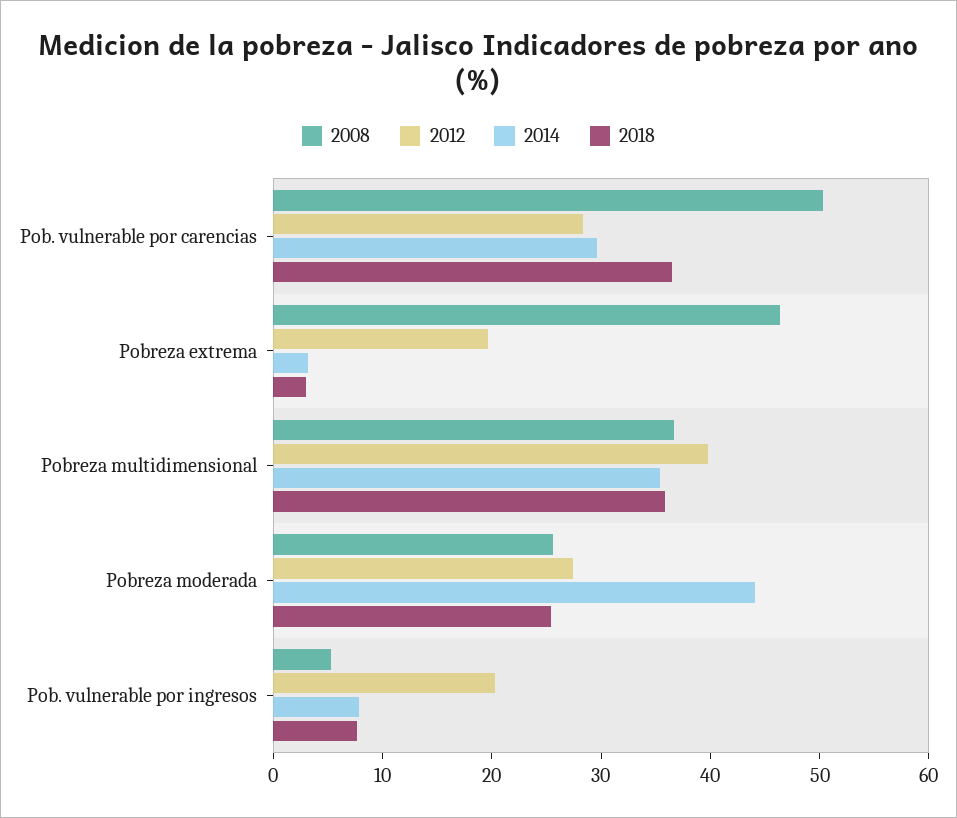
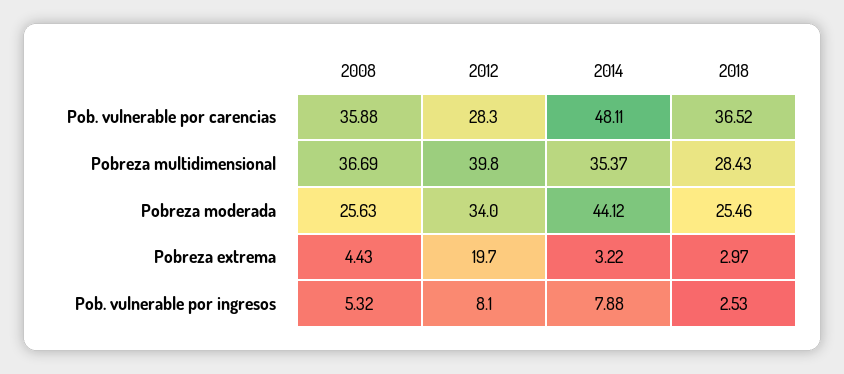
2008, Pob. vulnerable por carencias: 50 -> 35.88
2014, Pob. vulnerable por carencias: 30 -> 48.11
2008, Pobreza extrema: 46 -> 4.43
2018, Pobreza multidimensional: 36 -> 28.43
2012, Pobreza moderada: 28 -> 34
2012, Pob. vulnerable por ingresos: 20 -> 8.1
2018, Pob. vulnerable por ingresos: 8 -> 2.53

